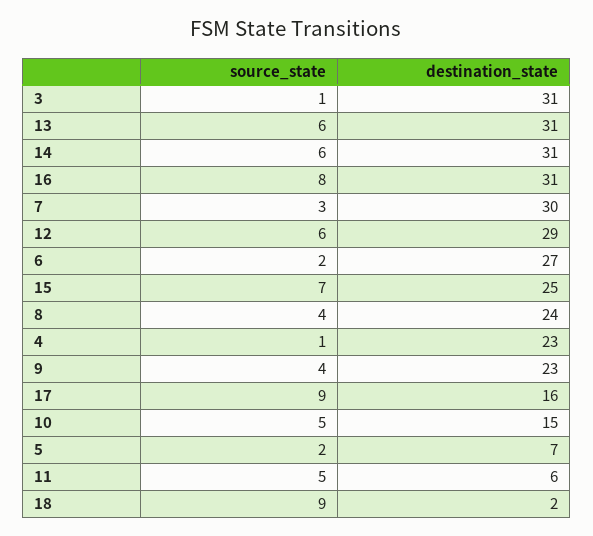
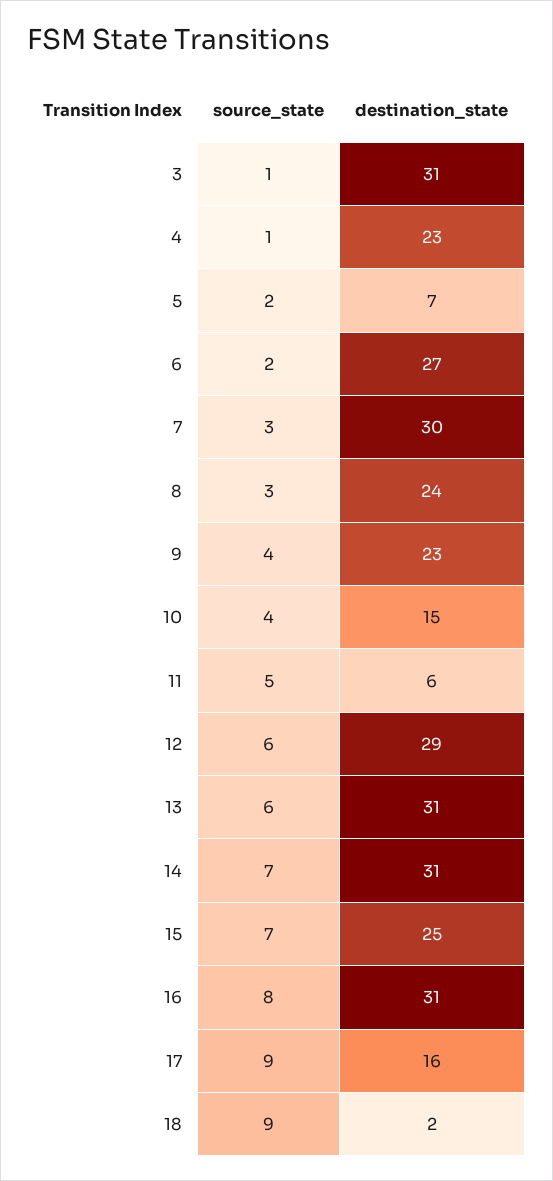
source_state, 14: 6 -> 7
source_state, 8: 4 -> 3
source_state, 10: 5 -> 4

